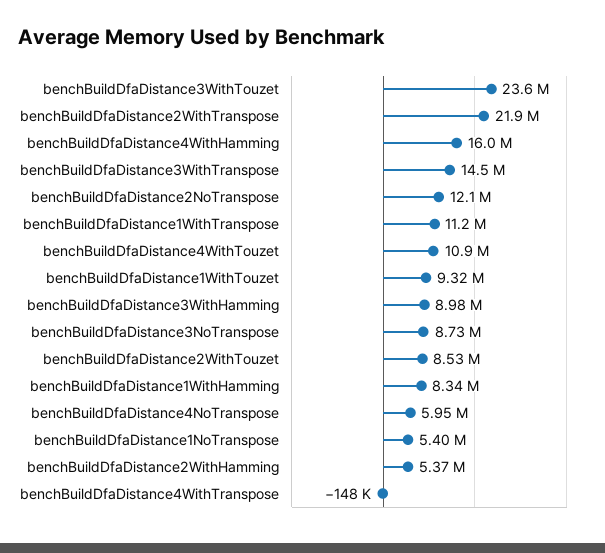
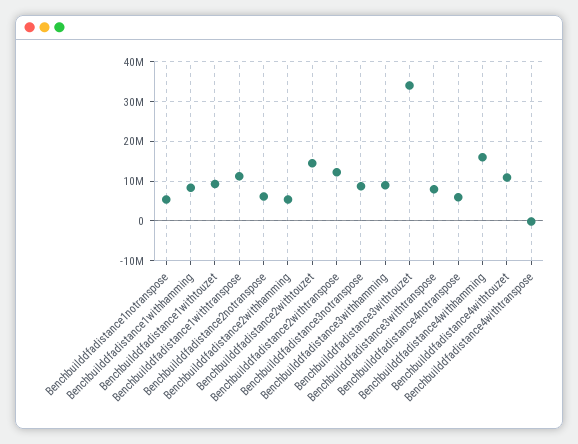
benchBuildDfaDistance3WithTouzet: 23600000 -> 34000000
benchBuildDfaDistance2WithTranspose: 21900000 -> 12000000
benchBuildDfaDistance3WithTranspose: 14500000 -> 8000000
benchBuildDfaDistance2NoTranspose: 12100000 -> 6000000
benchBuildDfaDistance2WithTouzet: 8530000 -> 14000000

